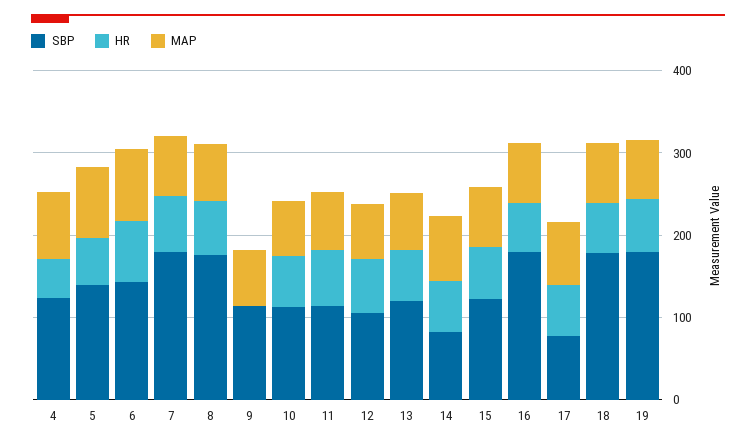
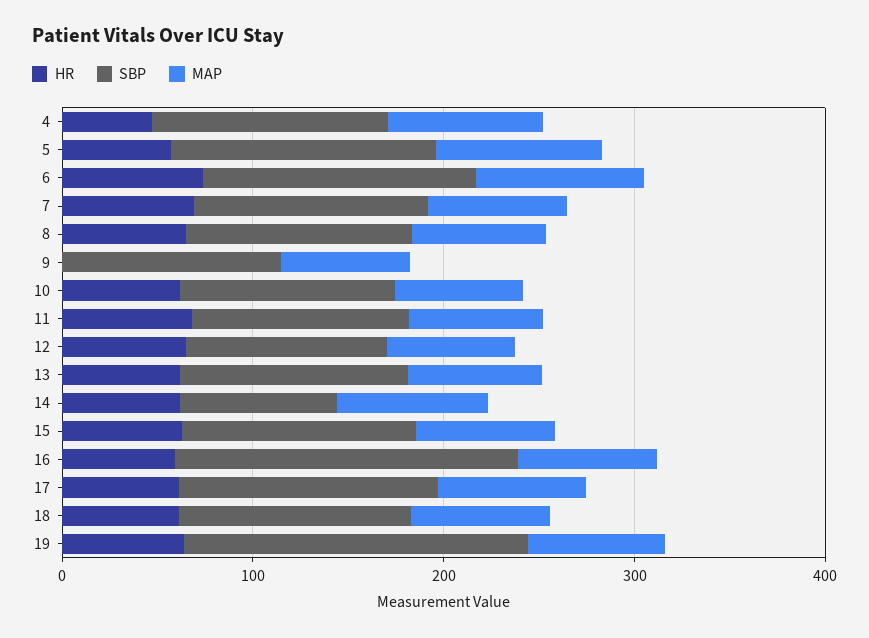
SBP, 7: 180 -> 120
SBP, 8: 180 -> 120
SBP, 17: 80 -> 140
SBP, 18: 180 -> 120

